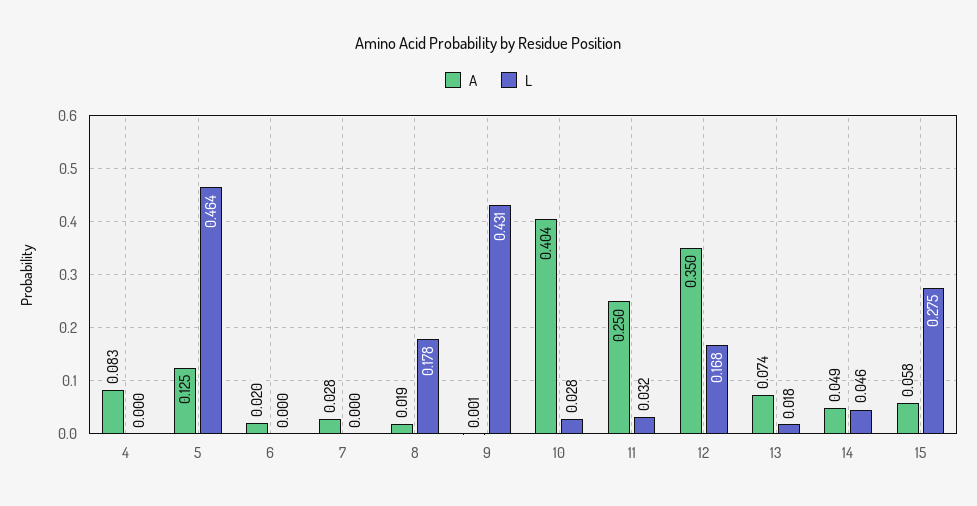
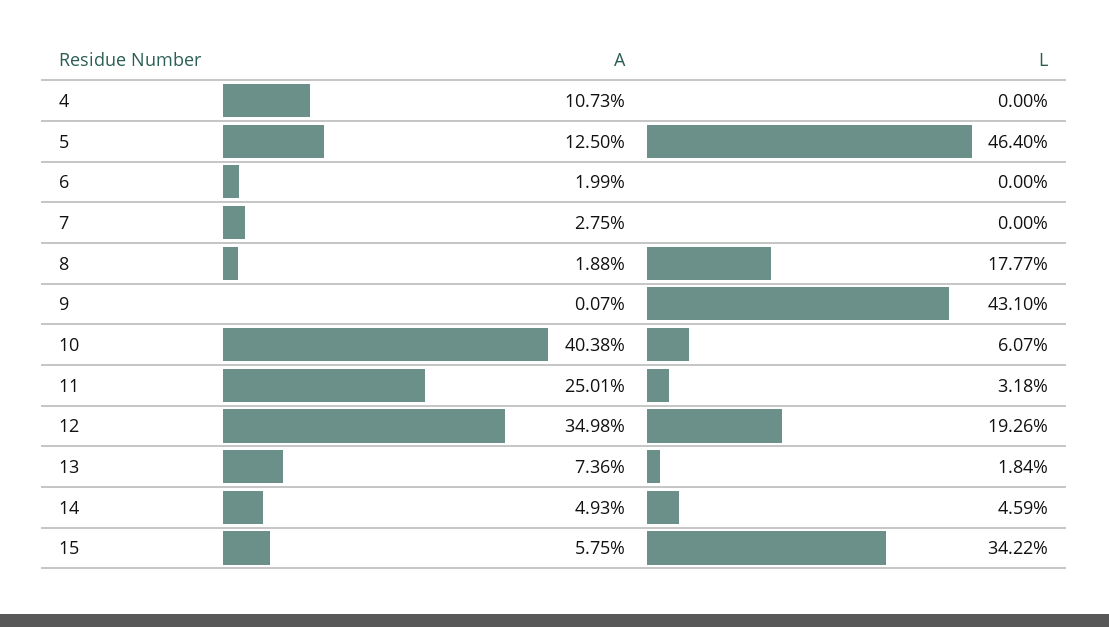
A, 4: 0.083 -> 0.1073
L, 10: 0.028 -> 0.0607
L, 12: 0.168 -> 0.1926
L, 15: 0.275 -> 0.3422

